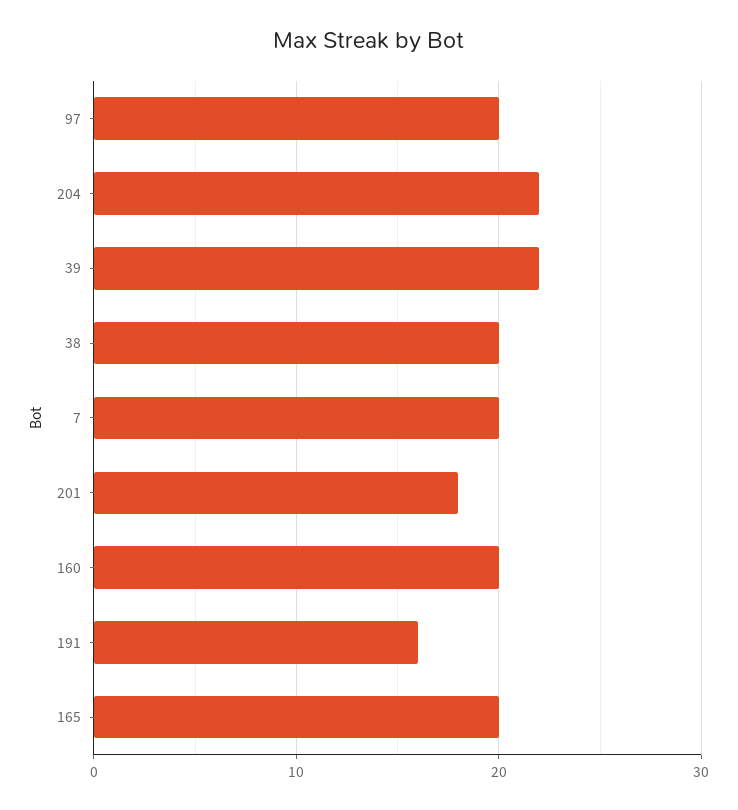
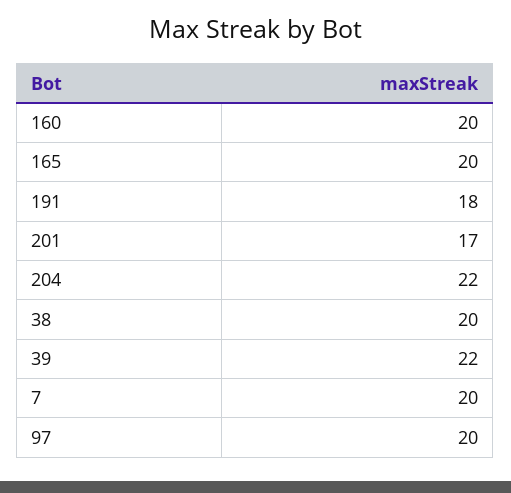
201: 18 -> 17
191: 16 -> 18

